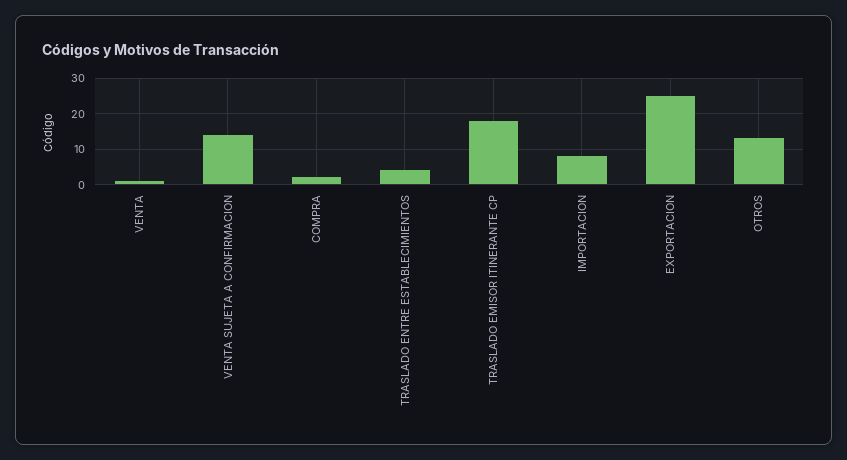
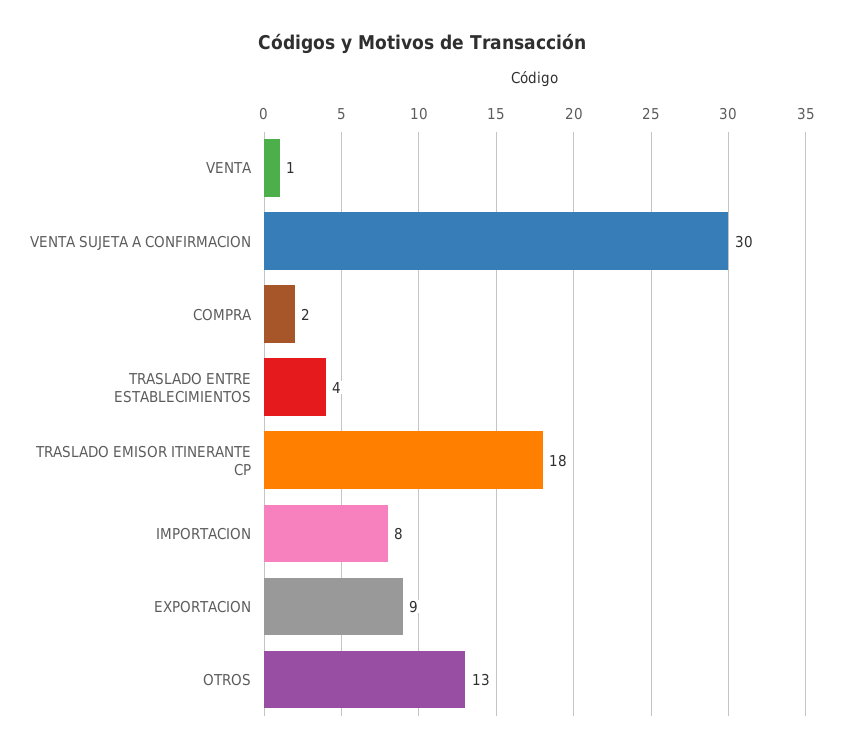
VENTA SUJETA A CONFIRMACION: 15 -> 30
EXPORTACION: 25 -> 9

